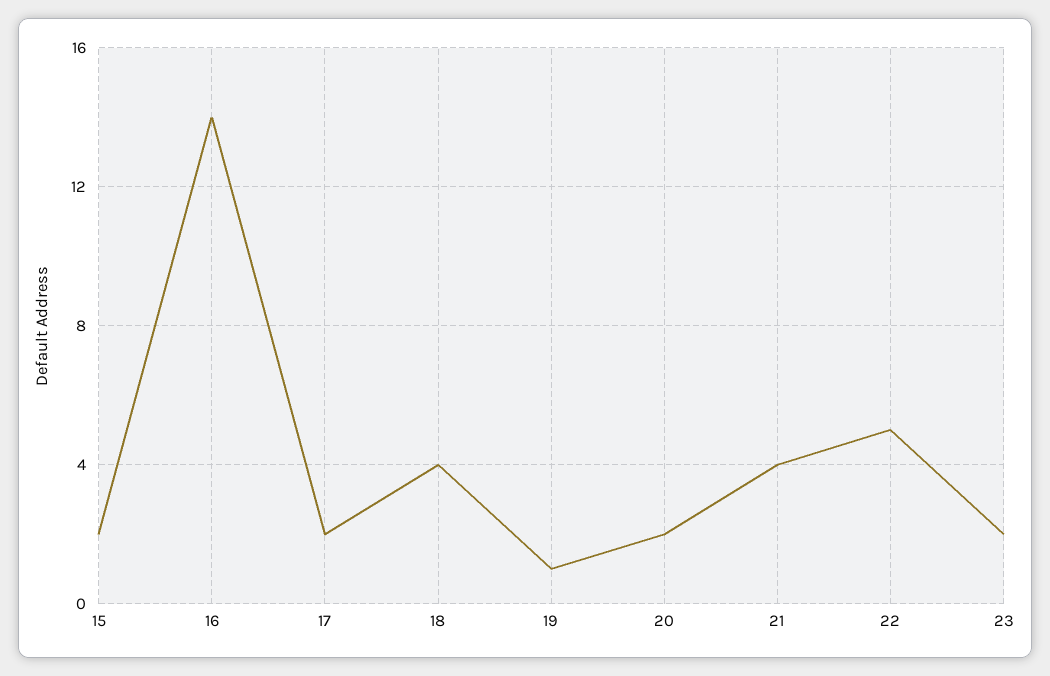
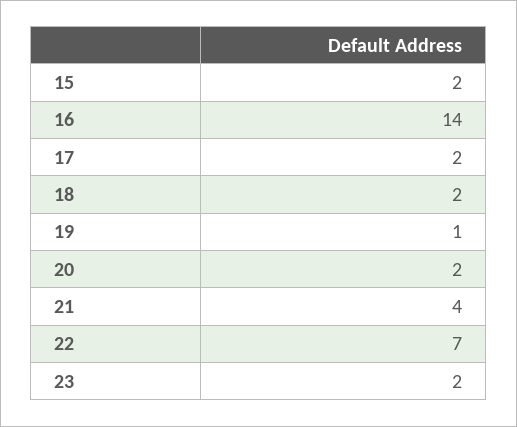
18: 4 -> 2
22: 5 -> 7

